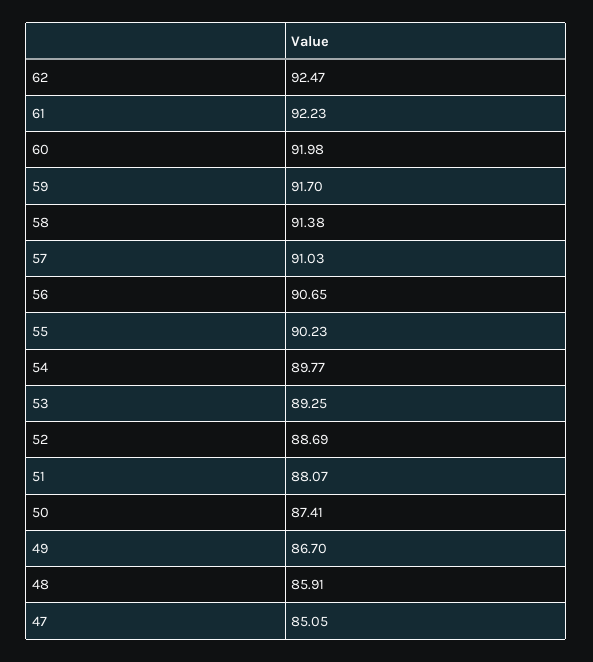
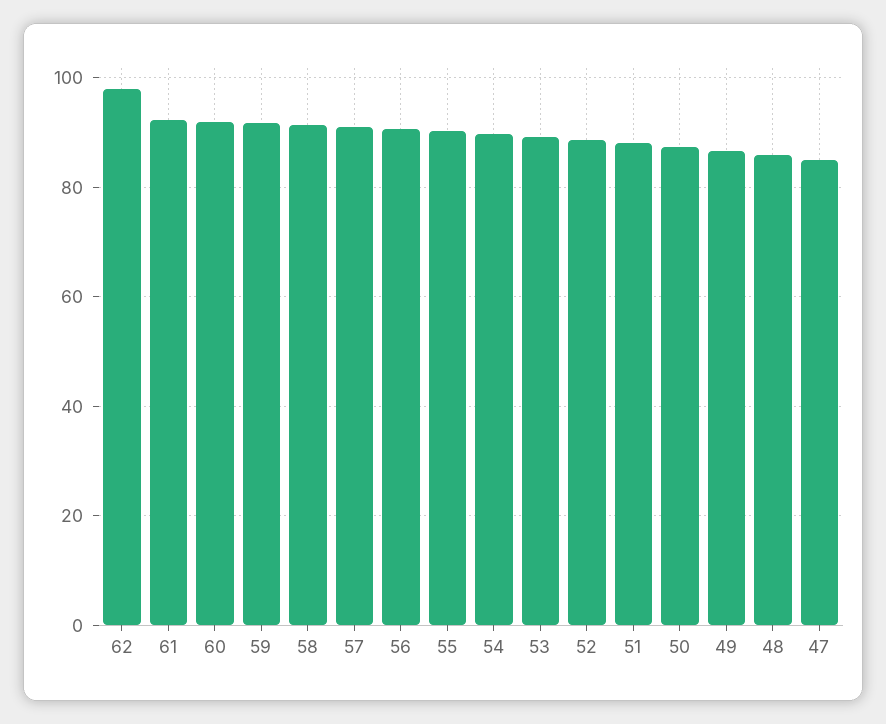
62: 92.47 -> 98

